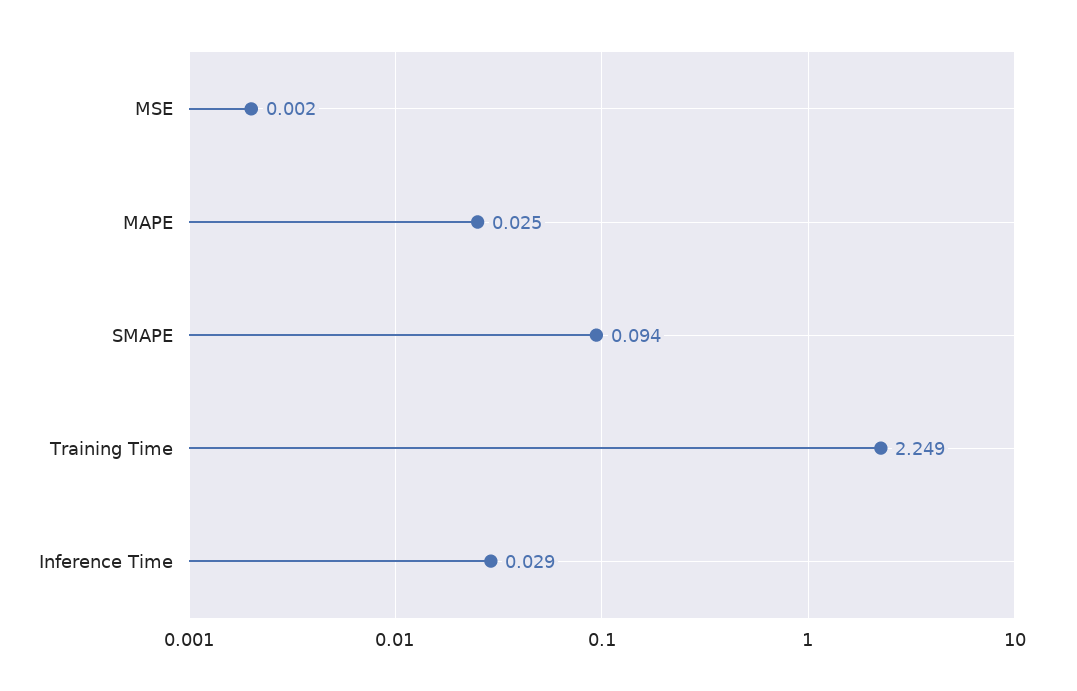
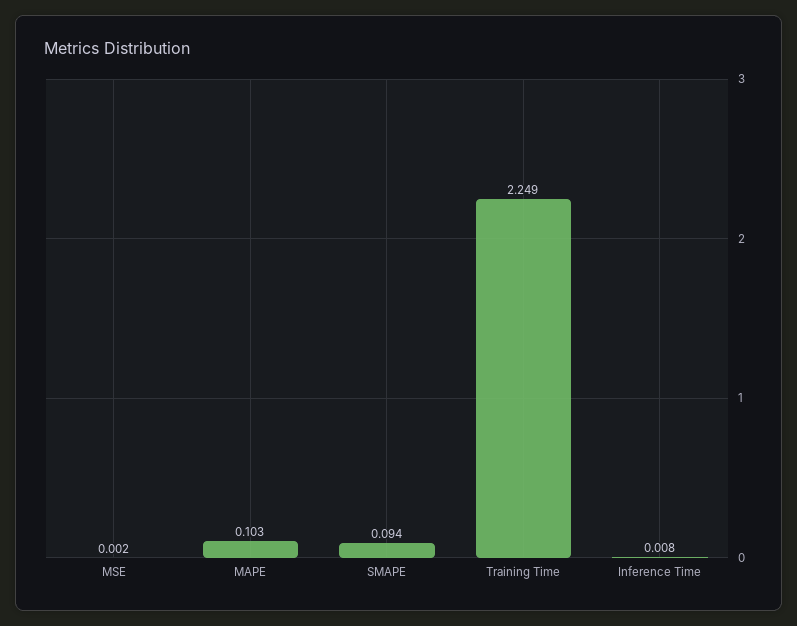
MAPE: 0.025 -> 0.103
Inference Time: 0.029 -> 0.008

